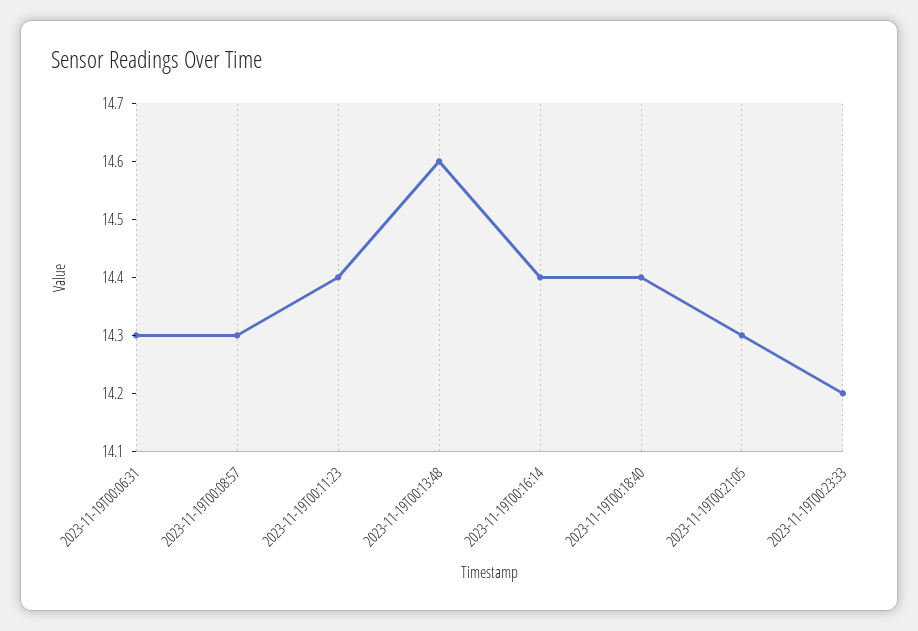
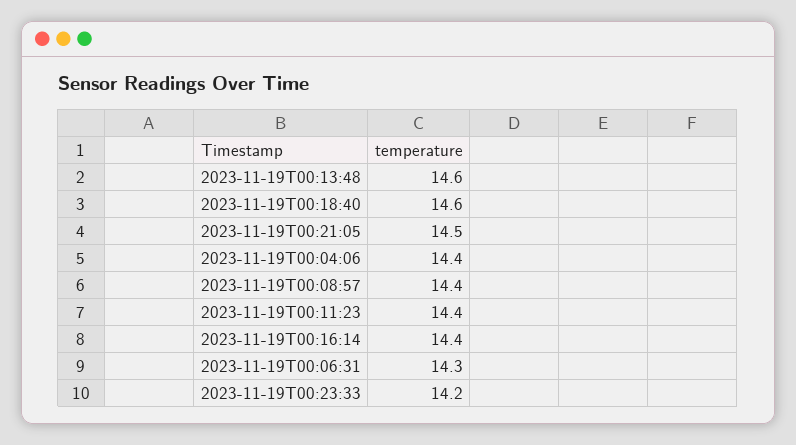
2023-11-19T00:08:57: 14.3 -> 14.4
2023-11-19T00:18:40: 14.4 -> 14.6
2023-11-19T00:21:05: 14.3 -> 14.5
2023-11-19T00:04:06: none -> 14.4

